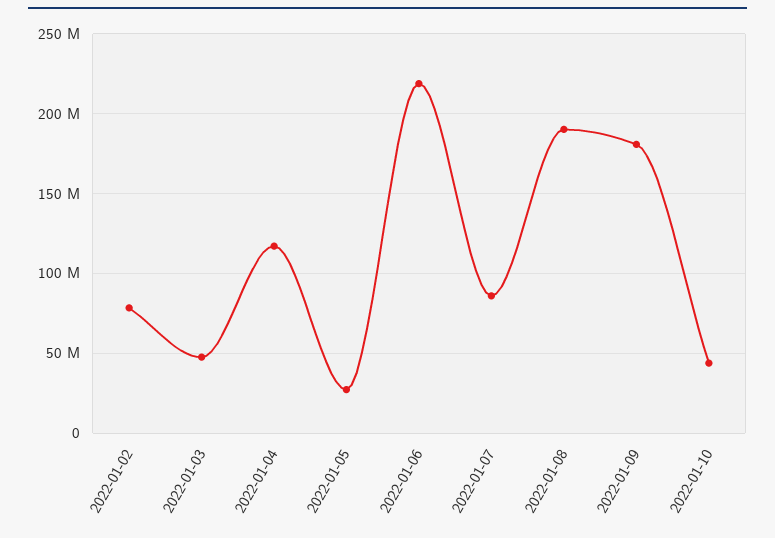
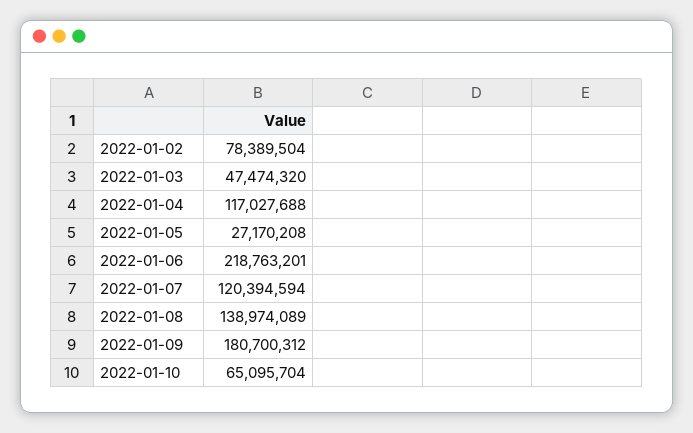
2022-01-07: 85000000 -> 120394594
2022-01-08: 190000000 -> 138974089
2022-01-10: 45000000 -> 65095704

